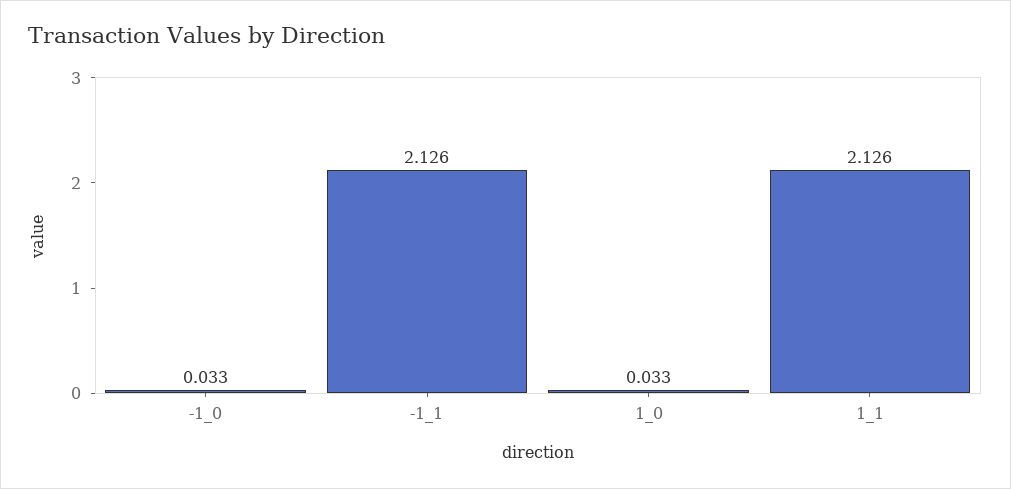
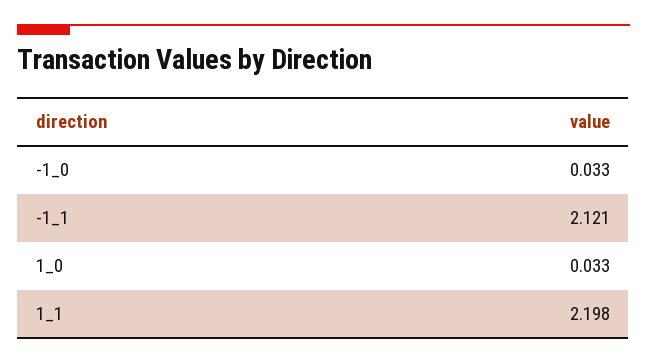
-1_1: 2.126 -> 2.121
1_1: 2.126 -> 2.198

